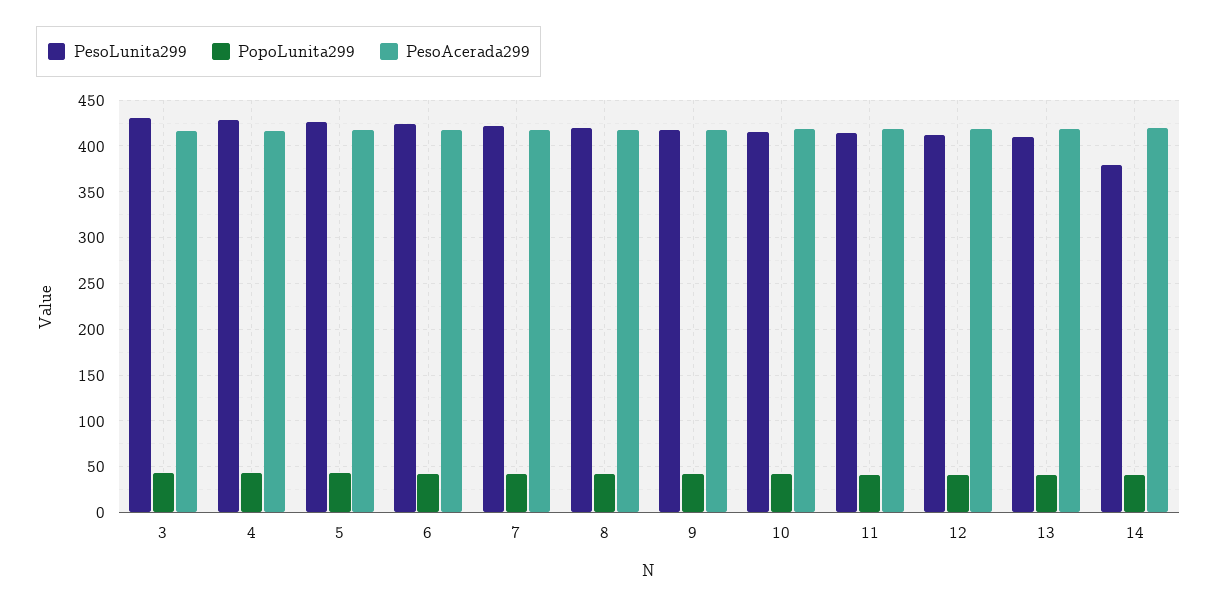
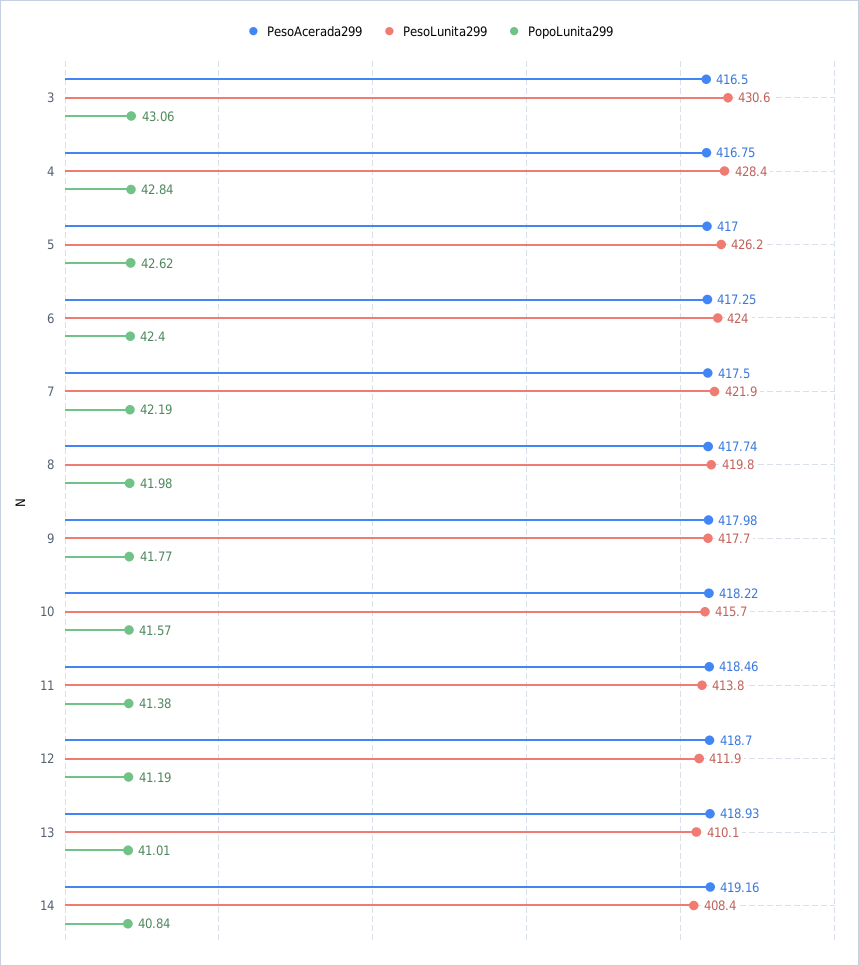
PesoLunita299, 14: 380 -> 408.4

